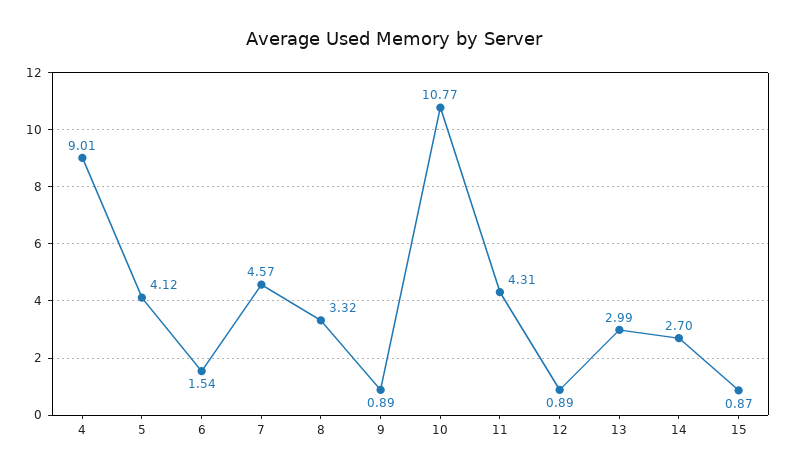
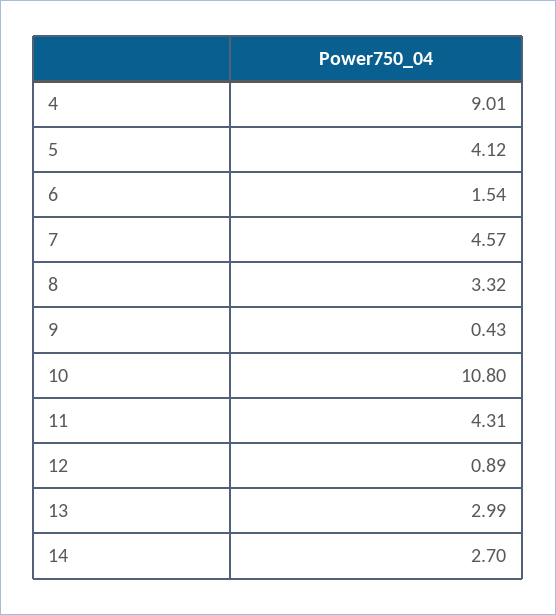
9: 0.89 -> 0.43
10: 10.77 -> 10.8
15: 0.87 -> none

